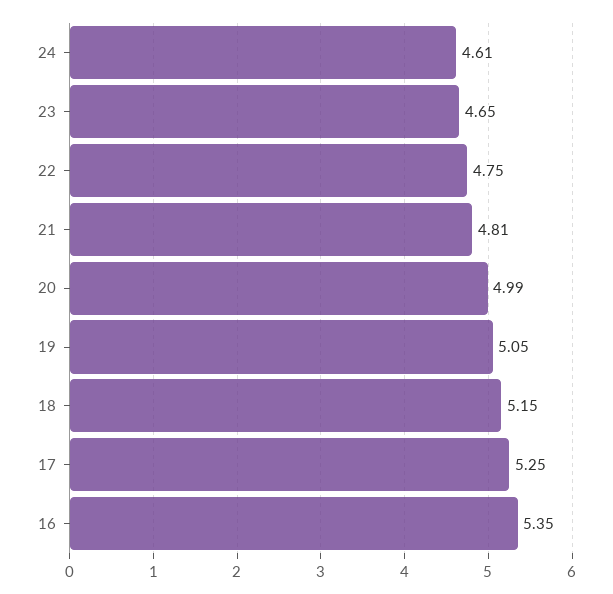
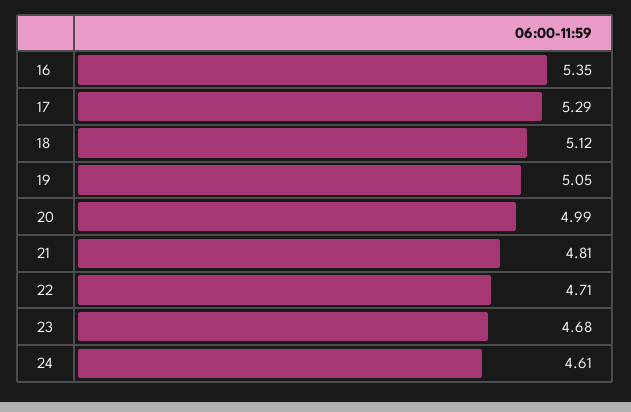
23: 4.65 -> 4.68
22: 4.75 -> 4.71
18: 5.15 -> 5.12
17: 5.25 -> 5.29

